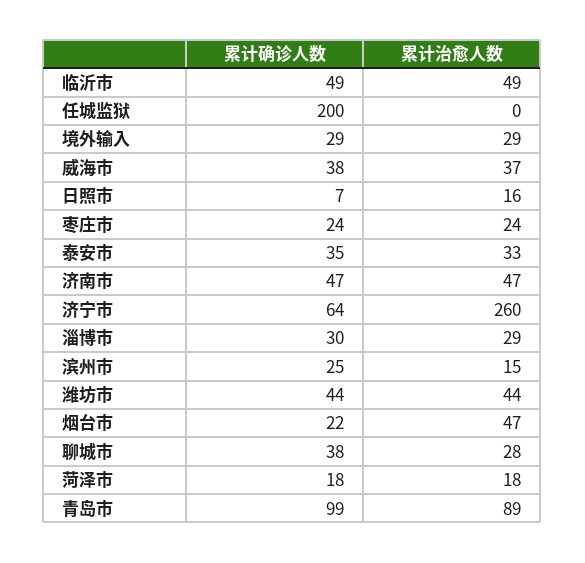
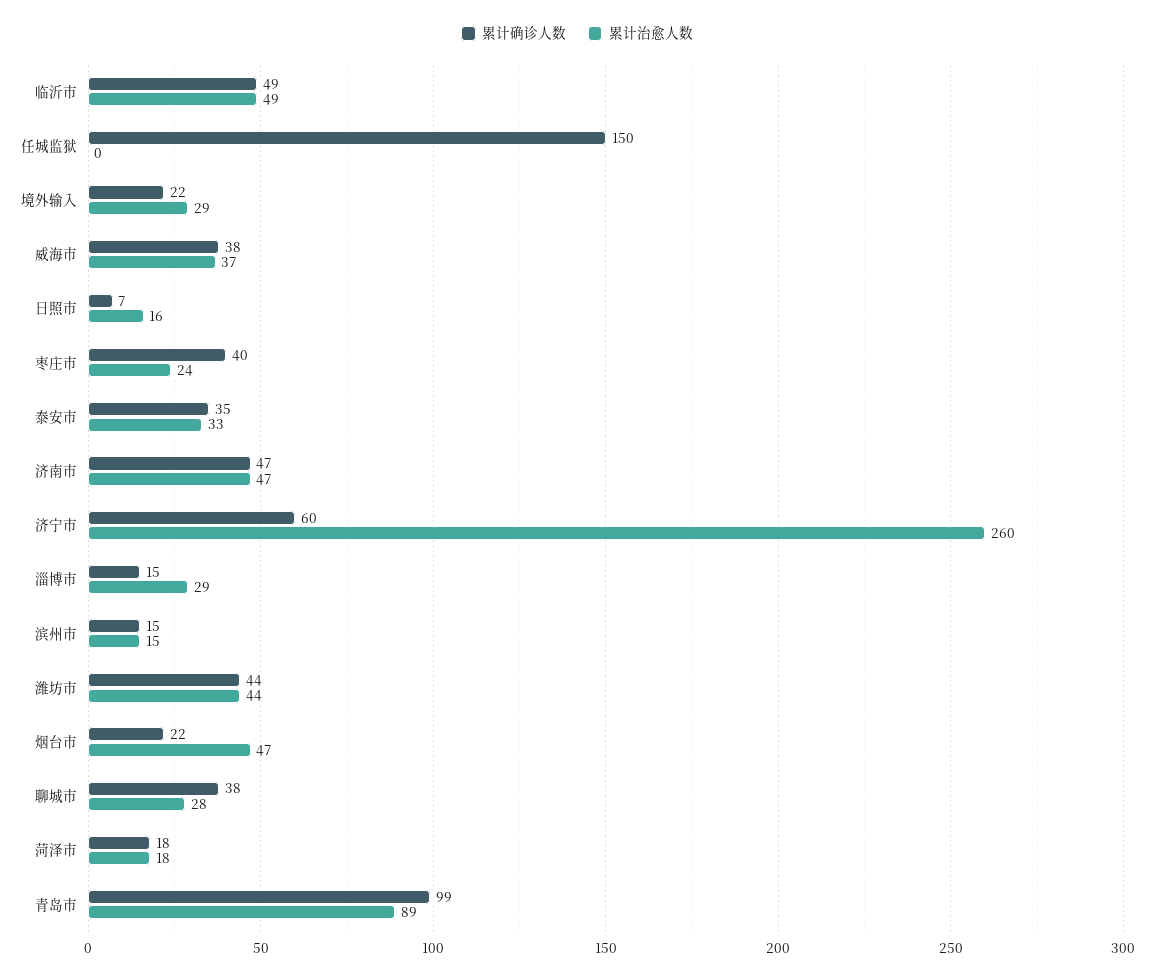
累计确诊人数, 任城监狱: 200 -> 150
累计确诊人数, 境外输入: 29 -> 22
累计确诊人数, 枣庄市: 24 -> 40
累计确诊人数, 济宁市: 64 -> 60
累计确诊人数, 淄博市: 30 -> 15
累计确诊人数, 滨州市: 25 -> 15

